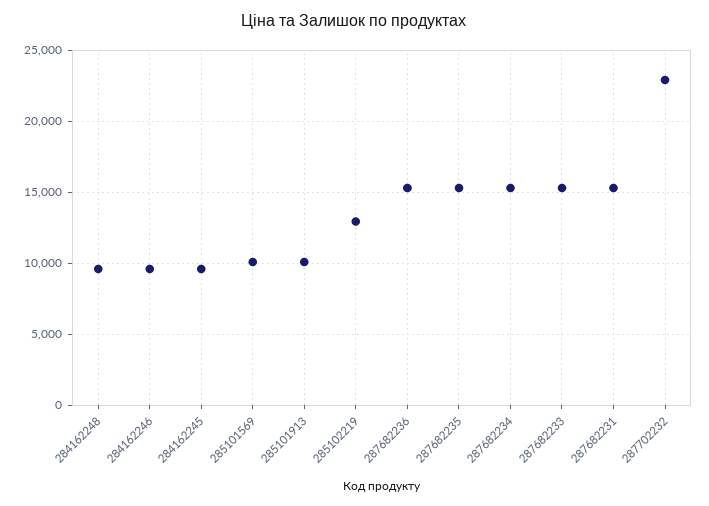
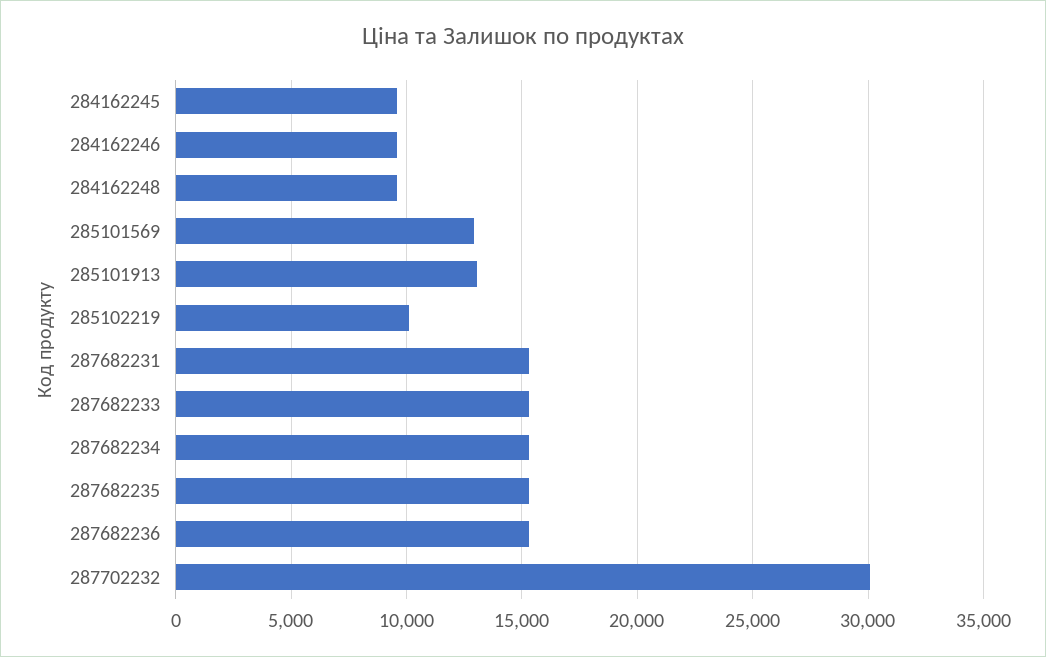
285101569: 10000 -> 13000
285101913: 10000 -> 13000
285102219: 13000 -> 10000
287702232: 23000 -> 30000

